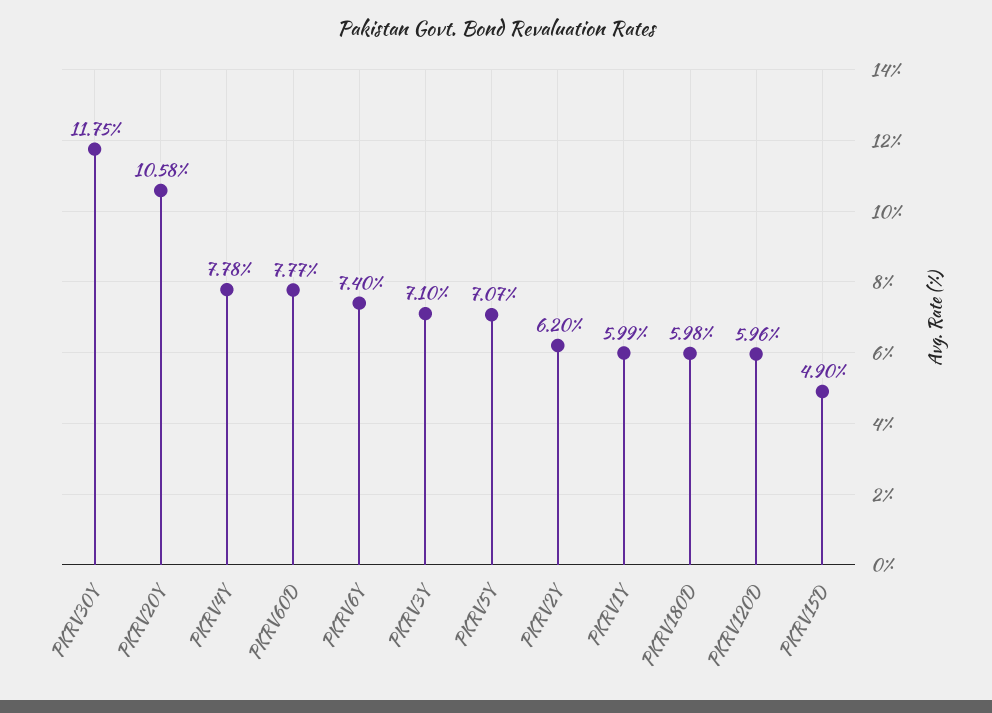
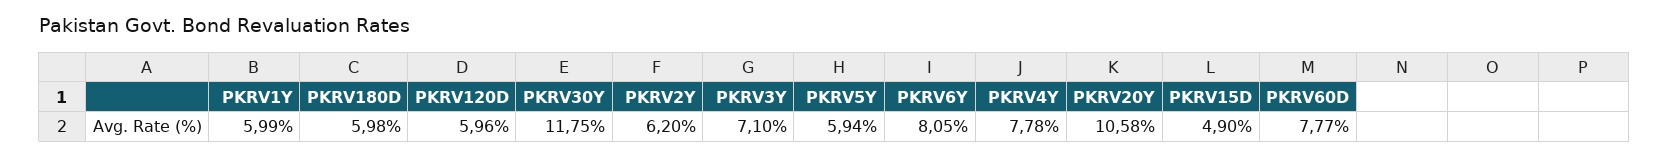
PKRV6Y: 7.4 -> 8.05
PKRV5Y: 7.07 -> 5.94

